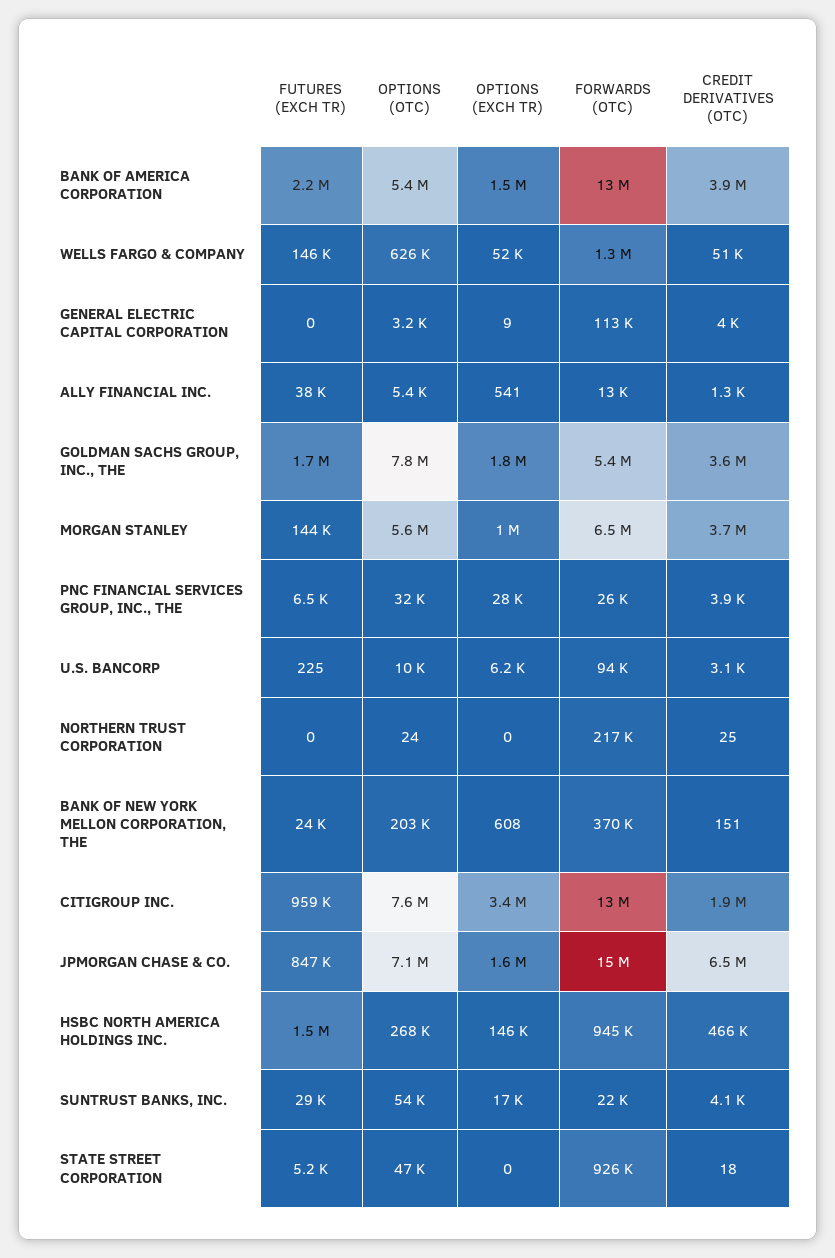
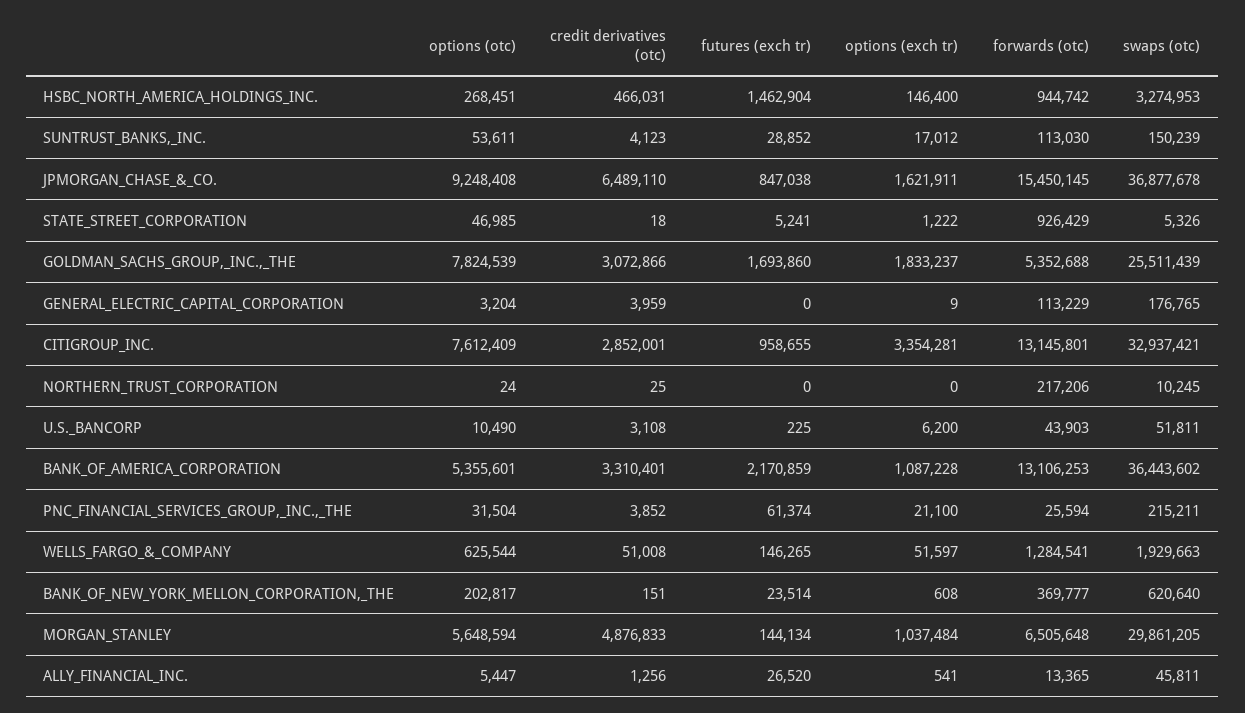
OPTIONS (EXCH TR), BANK OF AMERICA CORPORATION: 1500000 -> 1087228
CREDIT DERIVATIVES (OTC), BANK OF AMERICA CORPORATION: 3900000 -> 3310401
FUTURES (EXCH TR), ALLY FINANCIAL INC.: 38000 -> 26520
CREDIT DERIVATIVES (OTC), GOLDMAN SACHS GROUP, INC., THE: 3600000 -> 3072866
CREDIT DERIVATIVES (OTC), MORGAN STANLEY: 3700000 -> 4876833
FUTURES (EXCH TR), PNC FINANCIAL SERVICES GROUP, INC., THE: 6500 -> 61374
OPTIONS (EXCH TR), PNC FINANCIAL SERVICES GROUP, INC., THE: 28000 -> 21100
FORWARDS (OTC), U.S. BANCORP: 94000 -> 43903
CREDIT DERIVATIVES (OTC), CITIGROUP INC.: 1900000 -> 2852001
OPTIONS (OTC), JPMORGAN CHASE & CO.: 7100000 -> 9248408
FORWARDS (OTC), SUNTRUST BANKS, INC.: 22000 -> 113030
OPTIONS (EXCH TR), STATE STREET CORPORATION: 0 -> 1222
swaps (otc), HSBC NORTH AMERICA HOLDINGS INC.: none -> 3274953
swaps (otc), SUNTRUST BANKS, INC.: none -> 150239
swaps (otc), JPMORGAN CHASE & CO.: none -> 36877678
swaps (otc), STATE STREET CORPORATION: none -> 5326
swaps (otc), GOLDMAN SACHS GROUP, INC., THE: none -> 25511439
swaps (otc), GENERAL ELECTRIC CAPITAL CORPORATION: none -> 176765
swaps (otc), CITIGROUP INC.: none -> 32937421
swaps (otc), NORTHERN TRUST CORPORATION: none -> 10245
swaps (otc), U.S. BANCORP: none -> 51811
swaps (otc), BANK OF AMERICA CORPORATION: none -> 36443602
swaps (otc), PNC FINANCIAL SERVICES GROUP, INC., THE: none -> 215211
swaps (otc), WELLS FARGO & COMPANY: none -> 1929663
swaps (otc), BANK OF NEW YORK MELLON CORPORATION, THE: none -> 620640
swaps (otc), MORGAN STANLEY: none -> 29861205
swaps (otc), ALLY FINANCIAL INC.: none -> 45811

